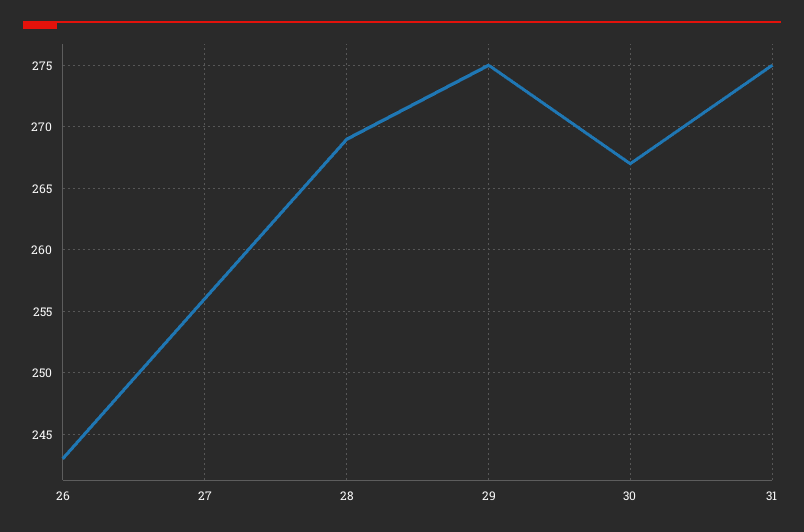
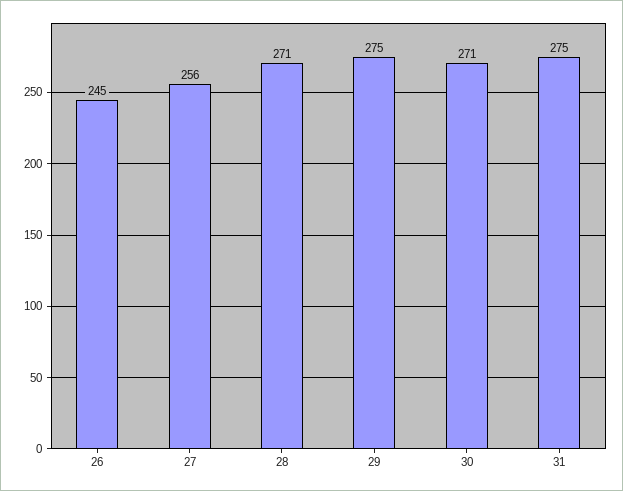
26: 243 -> 245
28: 269 -> 271
30: 267 -> 271

